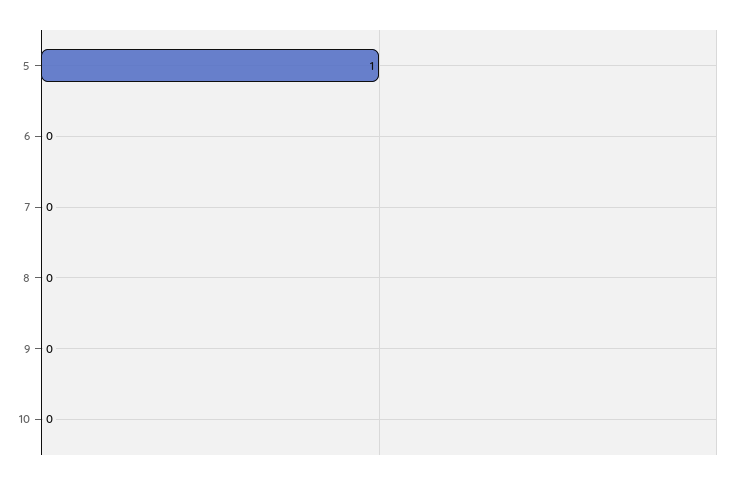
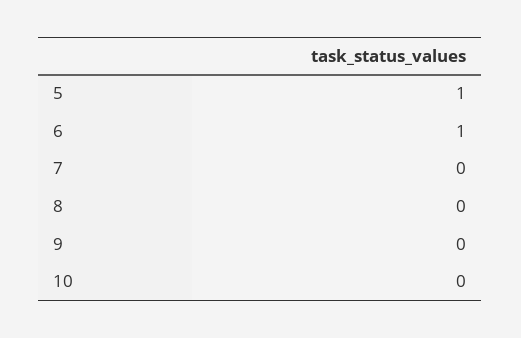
6: 0 -> 1

